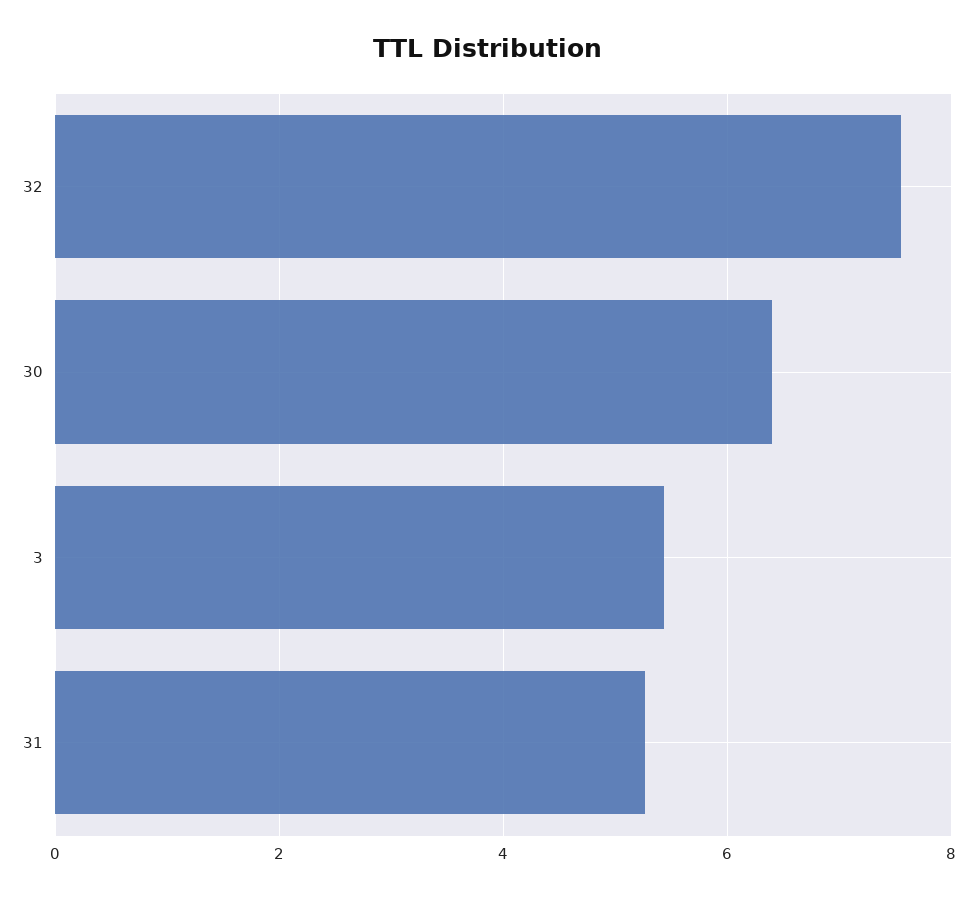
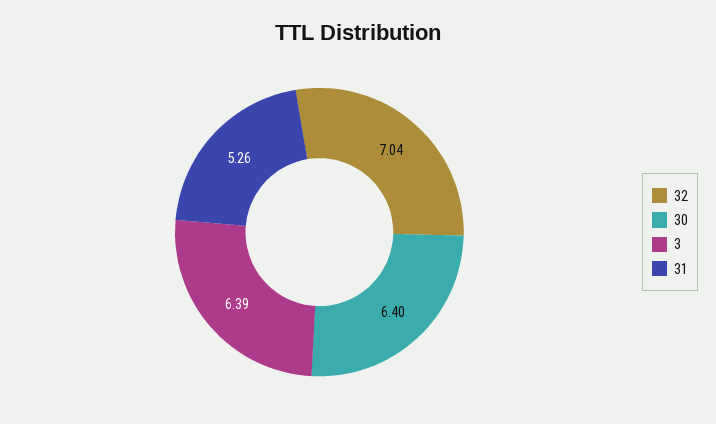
32: 7.6 -> 7.04
3: 5.4 -> 6.39

